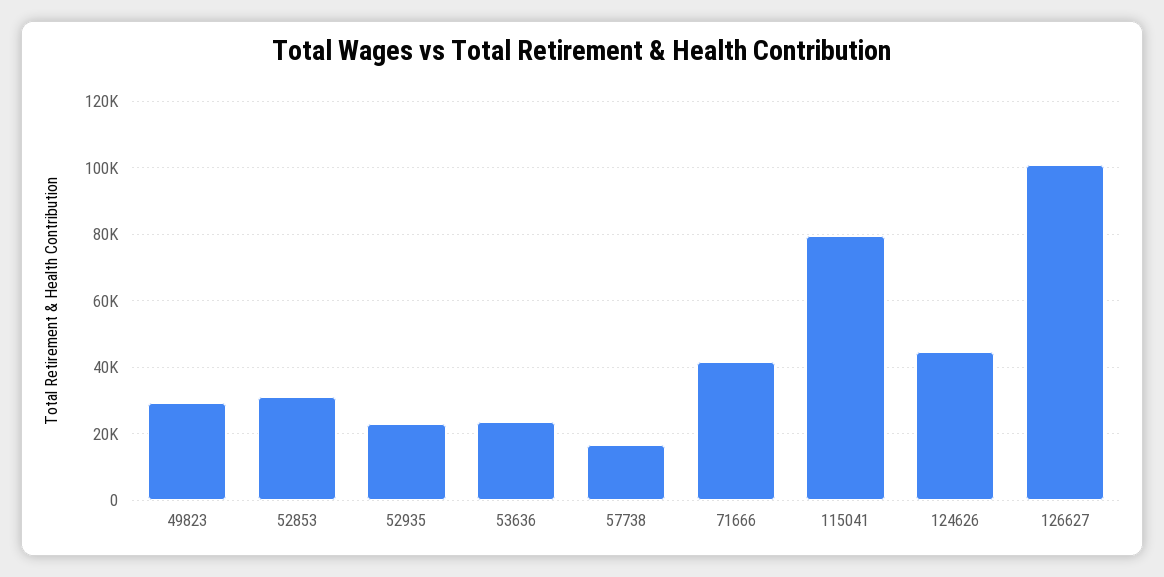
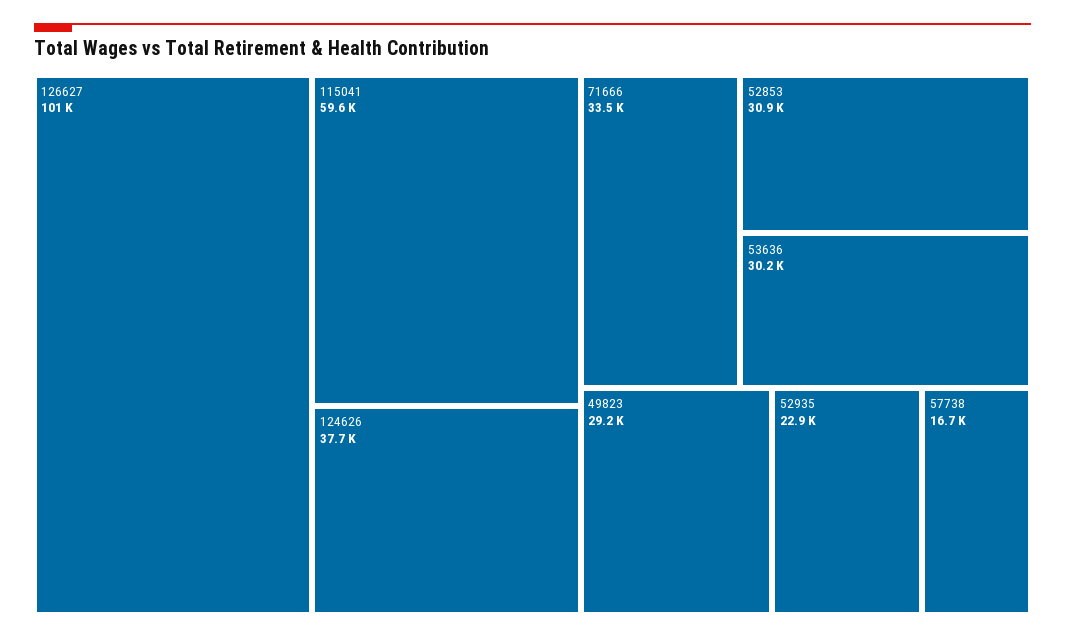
53636: 24000 -> 30200
71666: 42000 -> 33500
115041: 80000 -> 59600
124626: 44000 -> 37700

